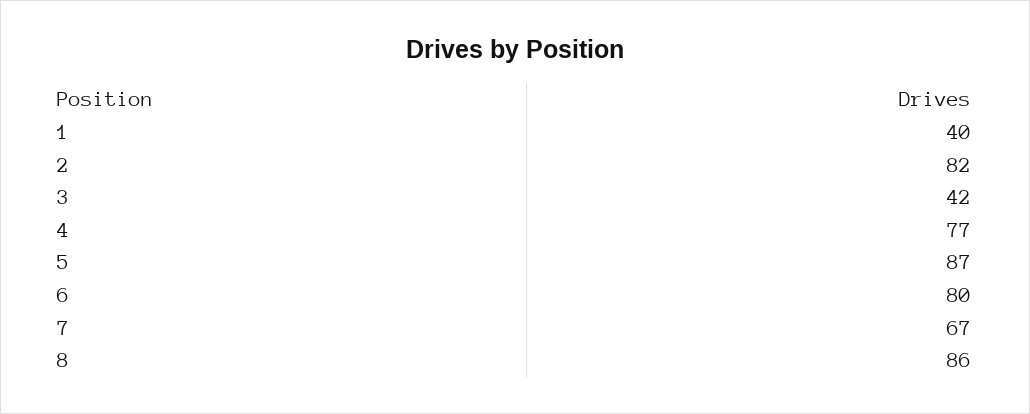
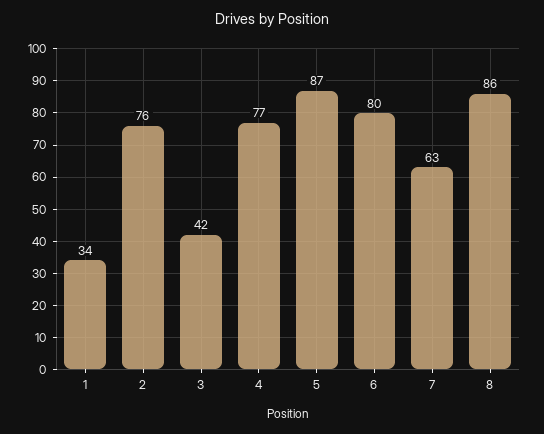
1: 40 -> 34
2: 82 -> 76
7: 67 -> 63

